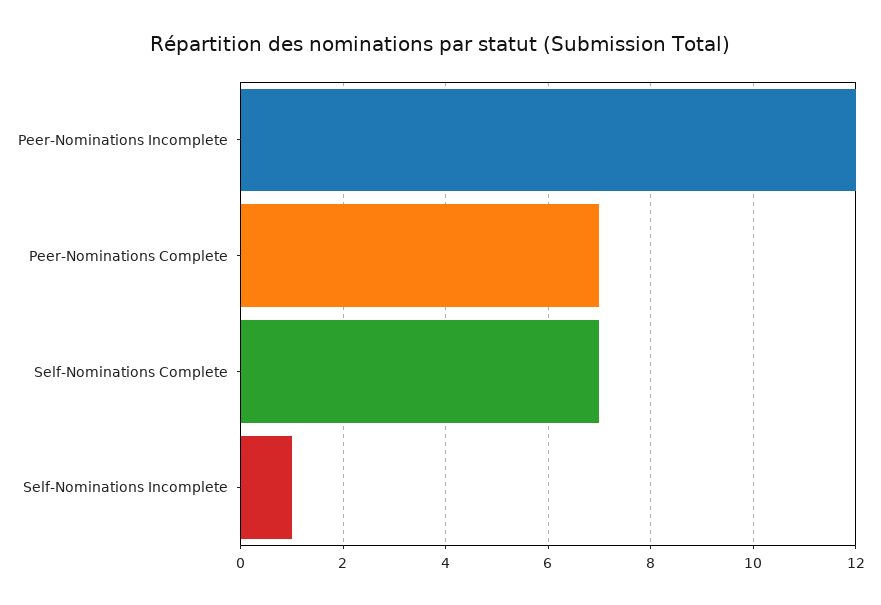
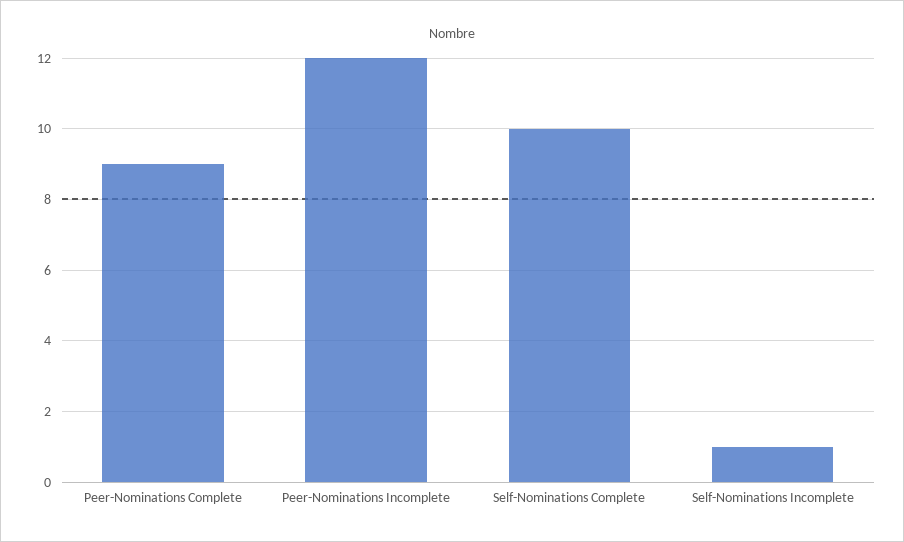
Peer-Nominations Complete: 7 -> 9
Self-Nominations Complete: 7 -> 10

